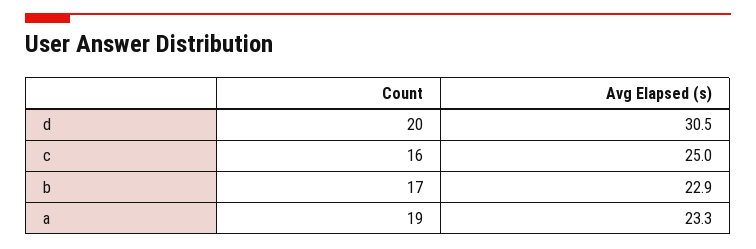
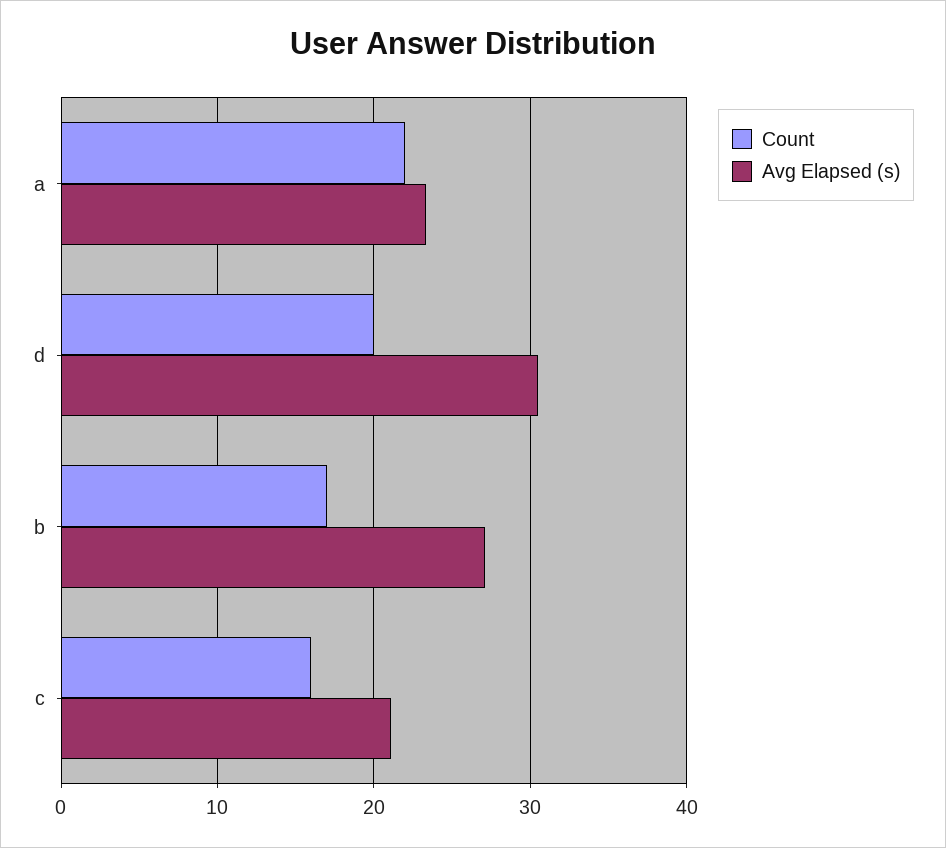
Avg Elapsed (s), c: 25 -> 21
Avg Elapsed (s), b: 22.9 -> 27
Count, a: 19 -> 22

